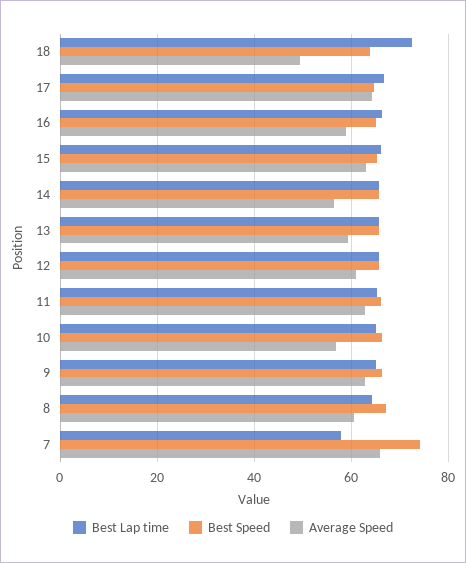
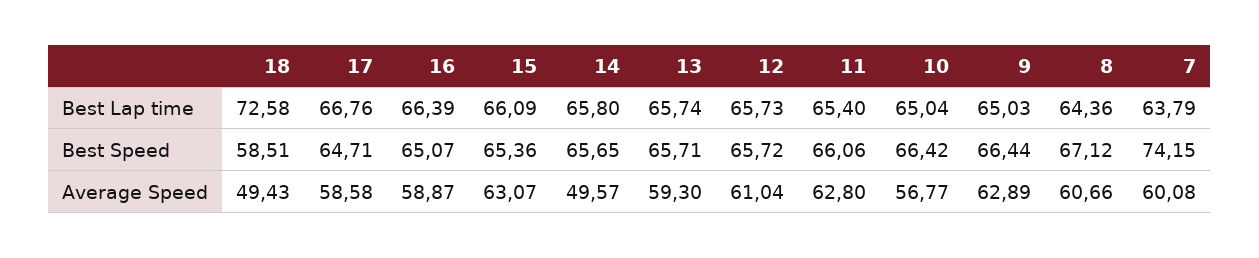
Best Speed, 18: 64 -> 58.51
Average Speed, 17: 64 -> 58.58
Average Speed, 14: 56 -> 49.57
Best Lap time, 7: 58 -> 63.79
Average Speed, 7: 66 -> 60.08

